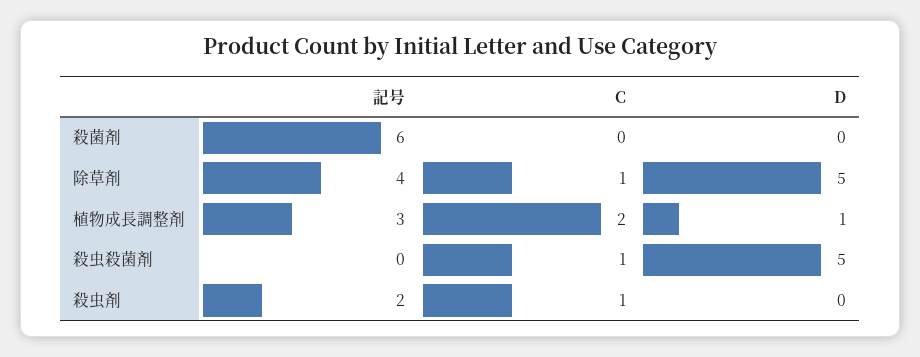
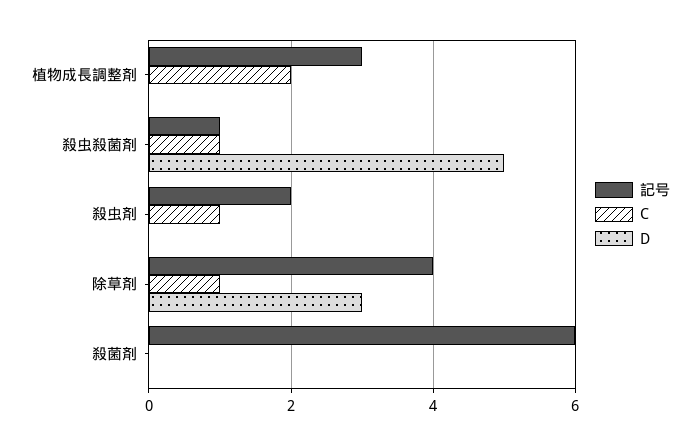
D, 除草剤: 5 -> 3
D, 植物成長調整剤: 1 -> 0
記号, 殺虫殺菌剤: 0 -> 1

